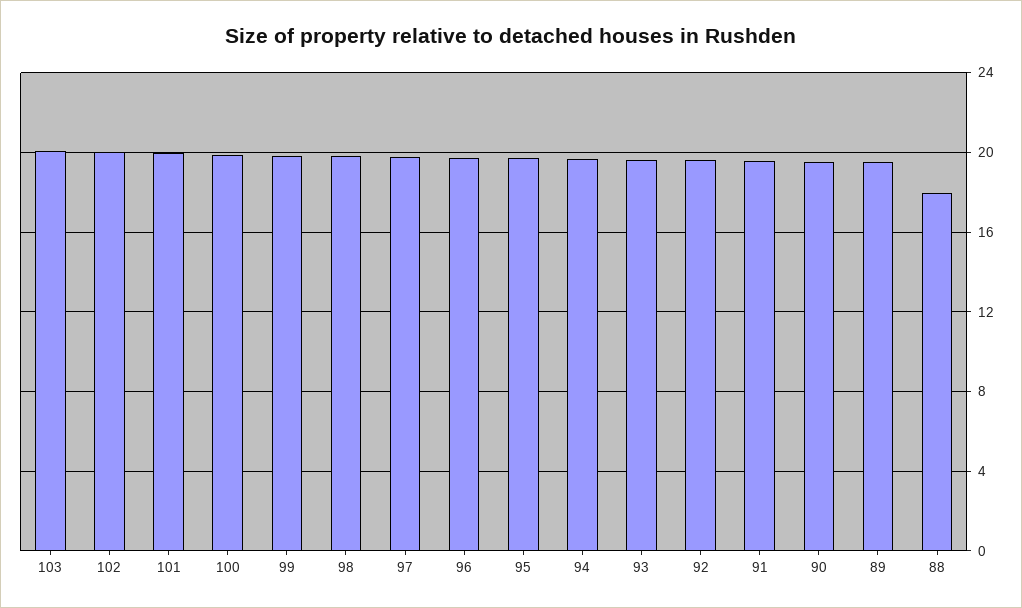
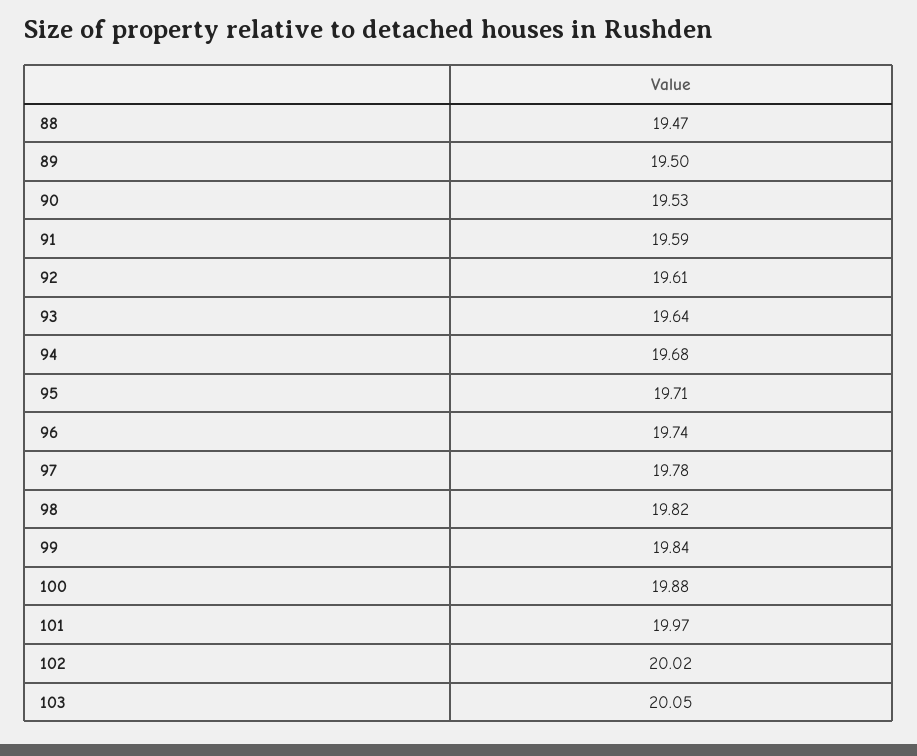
88: 18 -> 19.47

